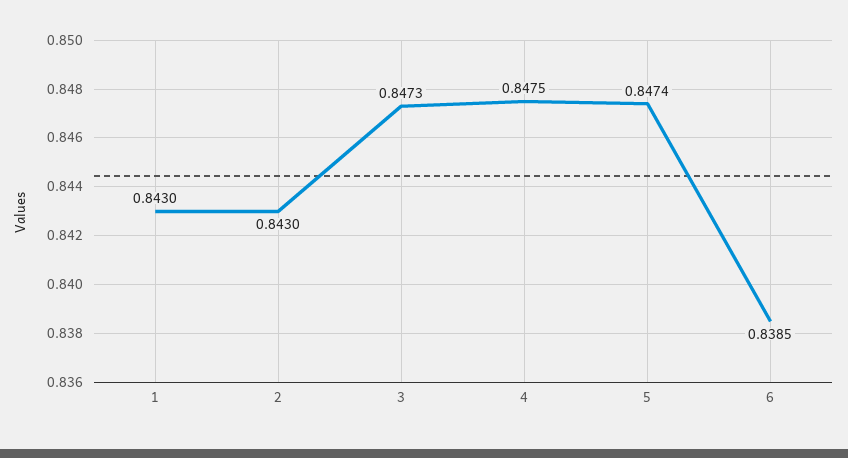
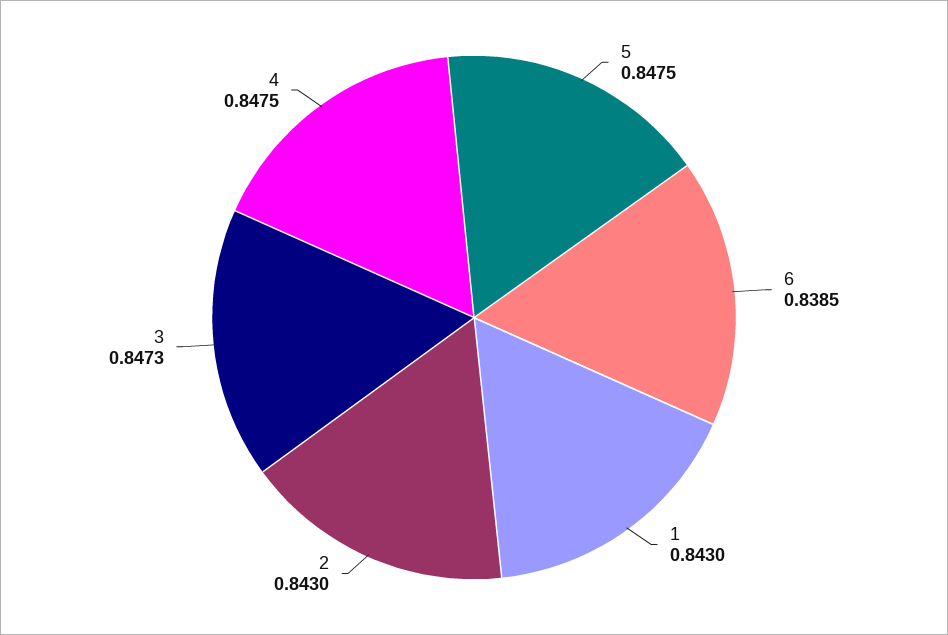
5: 0.8474 -> 0.8475

